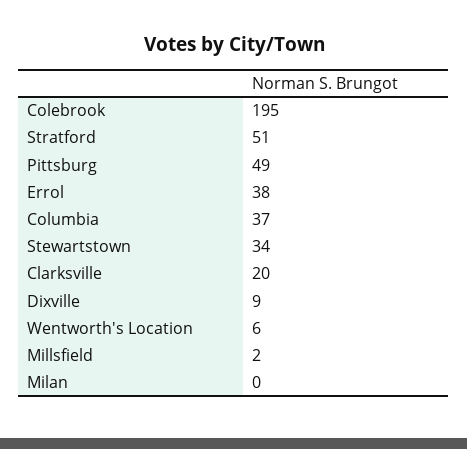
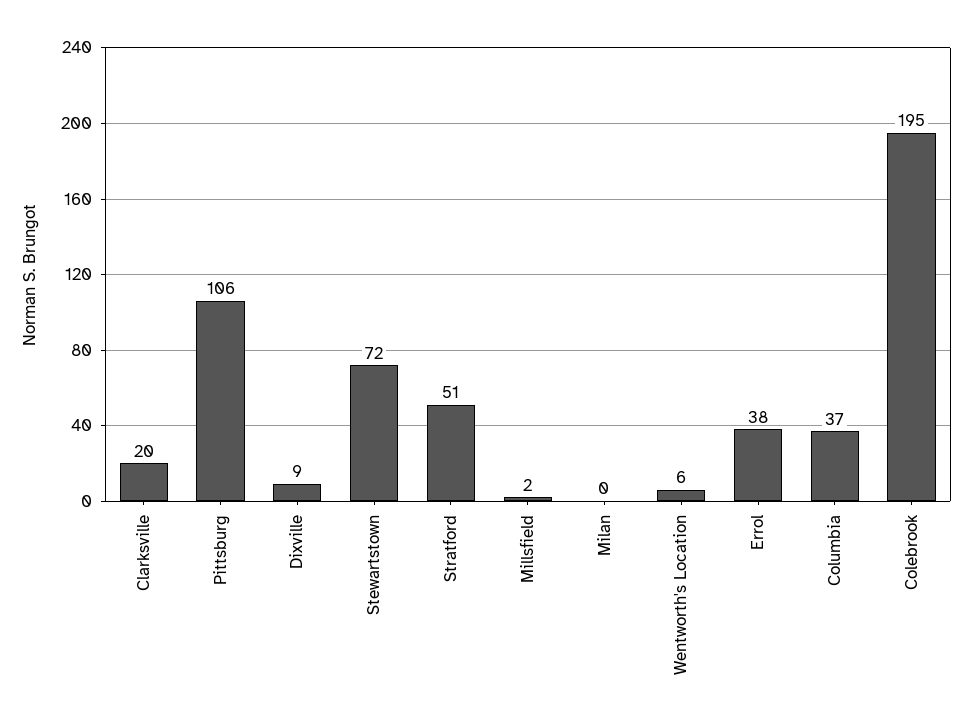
Pittsburg: 49 -> 106
Stewartstown: 34 -> 72

